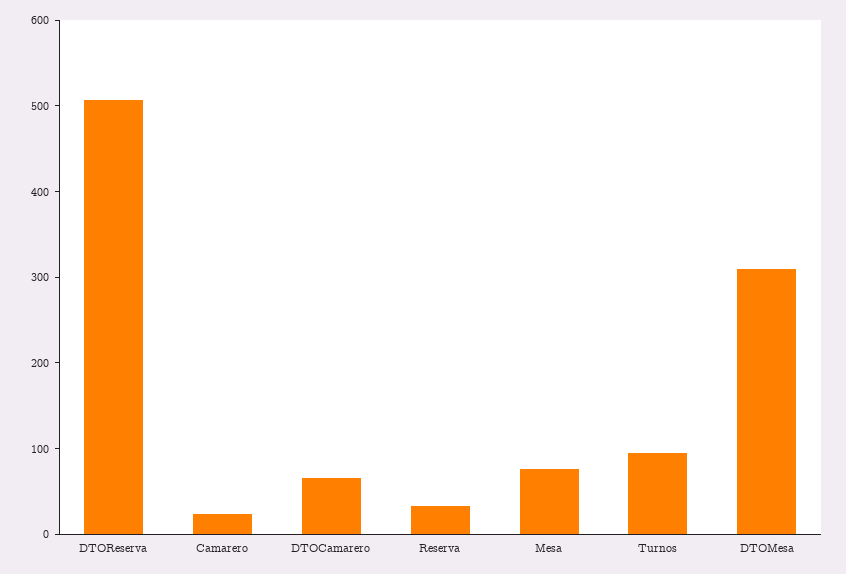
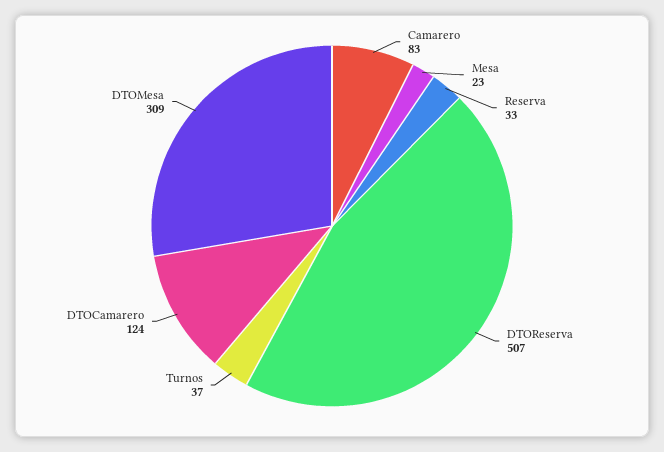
Camarero: 20 -> 83
DTOCamarero: 60 -> 124
Mesa: 80 -> 23
Turnos: 100 -> 37

